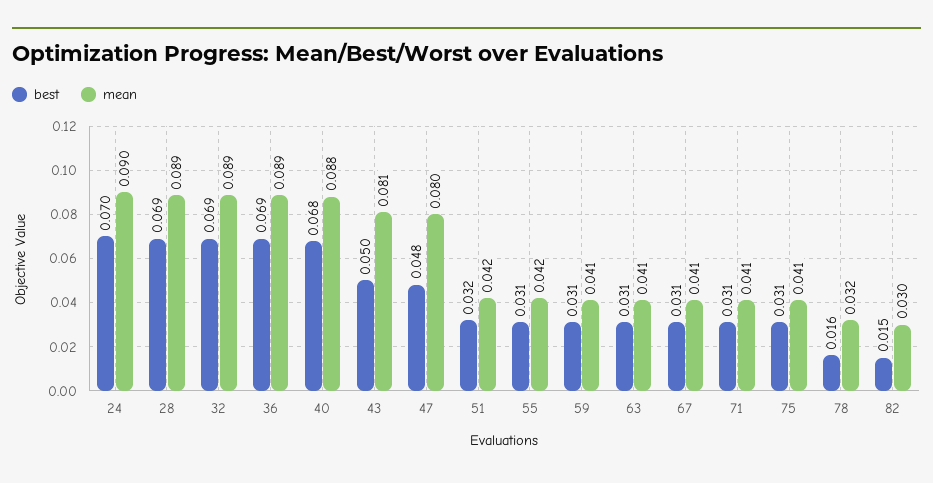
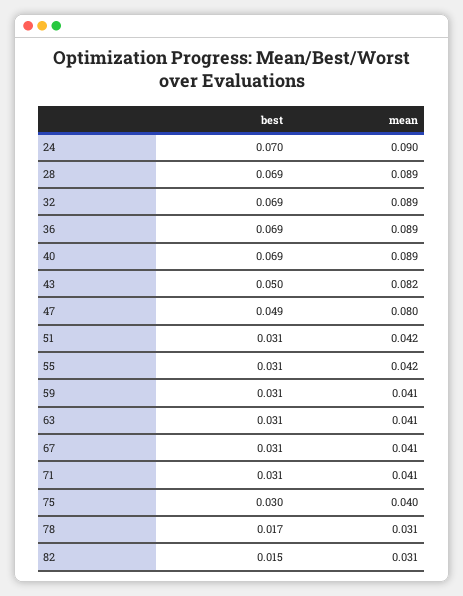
best, 40: 0.068 -> 0.069
mean, 40: 0.088 -> 0.089
mean, 43: 0.081 -> 0.082
best, 47: 0.048 -> 0.049
best, 51: 0.032 -> 0.031
best, 75: 0.031 -> 0.03
mean, 75: 0.041 -> 0.04
best, 78: 0.016 -> 0.017
mean, 78: 0.032 -> 0.031
mean, 82: 0.03 -> 0.031

